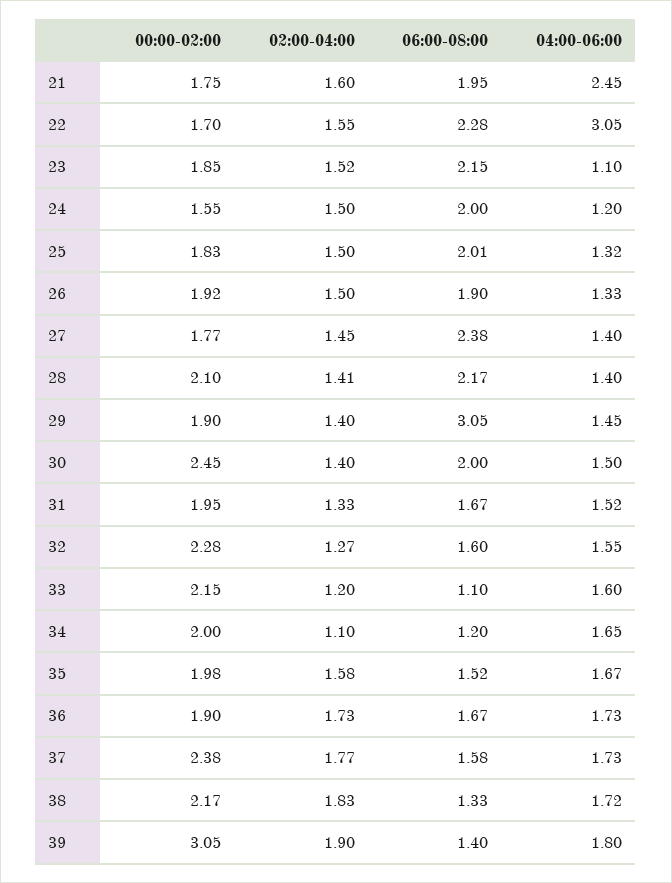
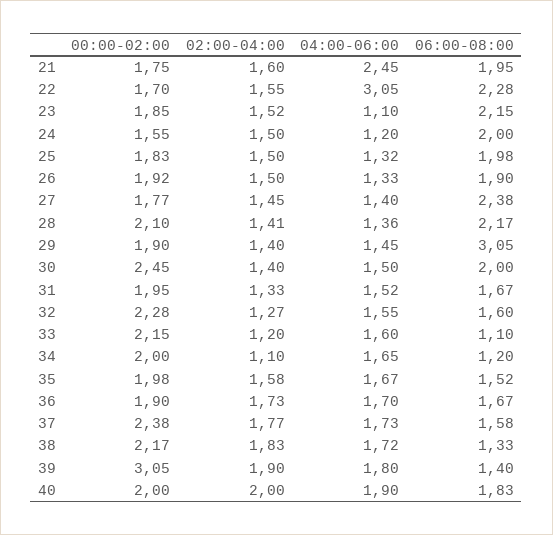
06:00-08:00, 25: 2.01 -> 1.98
04:00-06:00, 28: 1.4 -> 1.36
04:00-06:00, 36: 1.73 -> 1.7
00:00-02:00, 40: none -> 2
02:00-04:00, 40: none -> 2
04:00-06:00, 40: none -> 1.9
06:00-08:00, 40: none -> 1.83

